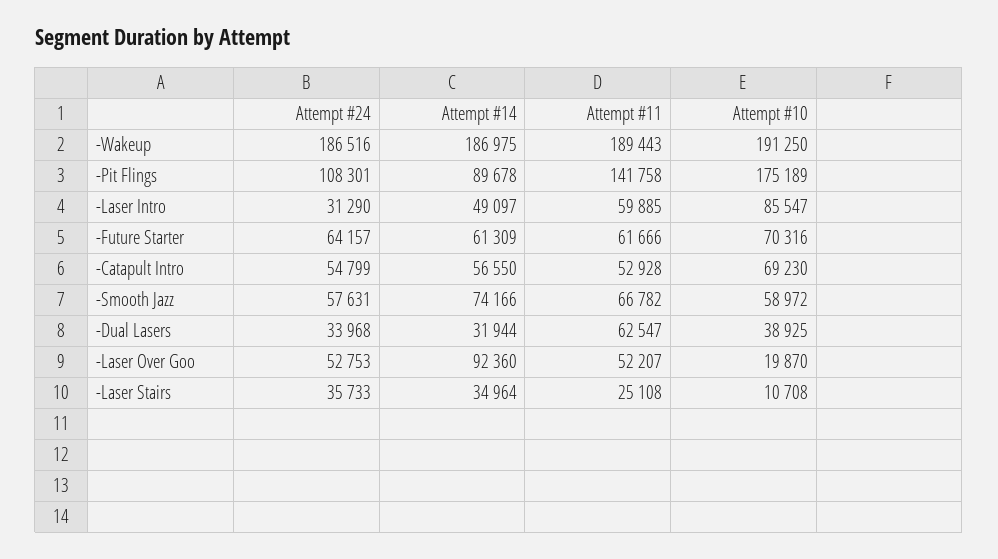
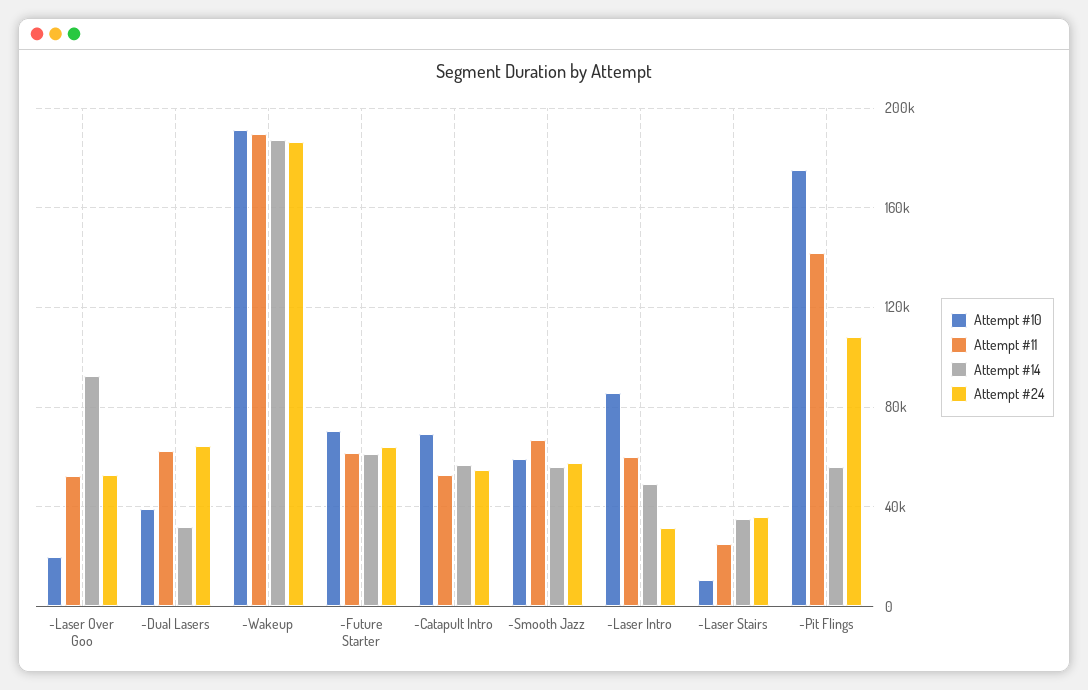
Attempt #14, -Pit Flings: 89678 -> 55000
Attempt #14, -Smooth Jazz: 74166 -> 55000
Attempt #24, -Dual Lasers: 33968 -> 65000

